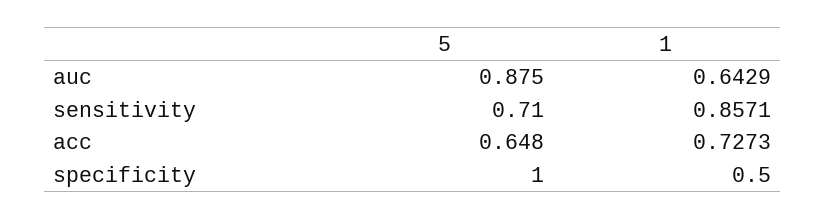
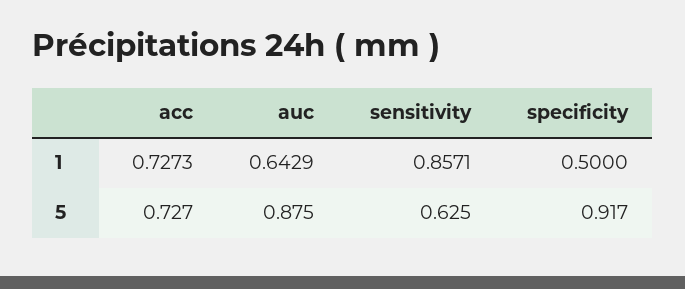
5, sensitivity: 0.71 -> 0.625
5, acc: 0.648 -> 0.727
5, specificity: 1 -> 0.917

